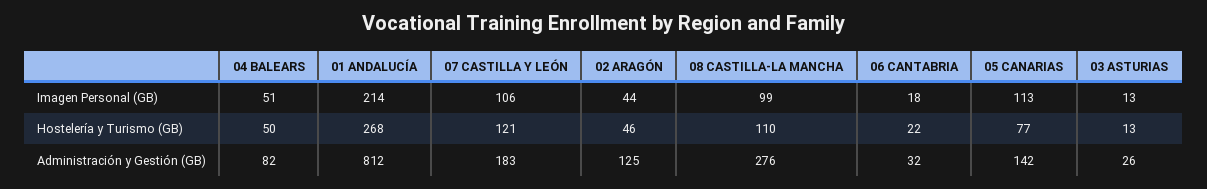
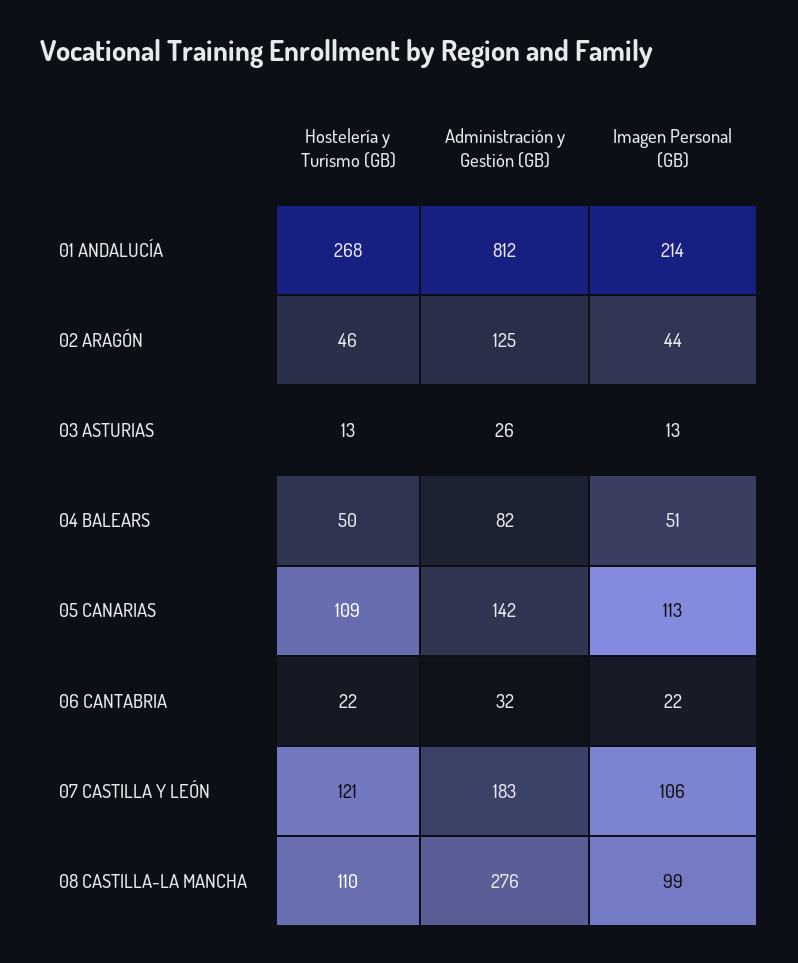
06 CANTABRIA, Imagen Personal (GB): 18 -> 22
05 CANARIAS, Hostelería y Turismo (GB): 77 -> 109

